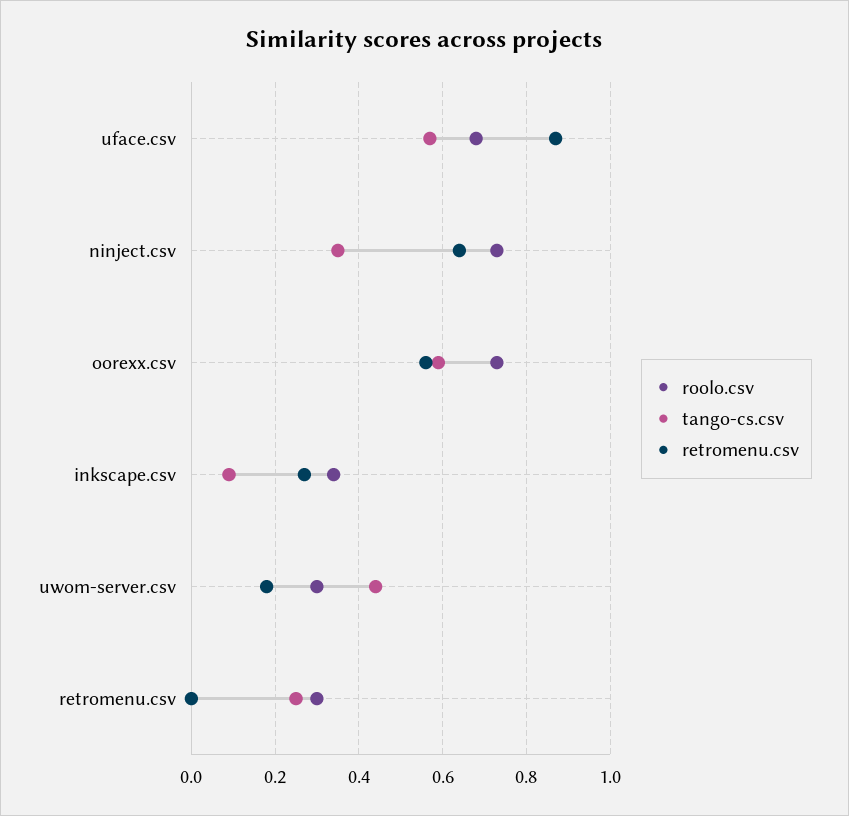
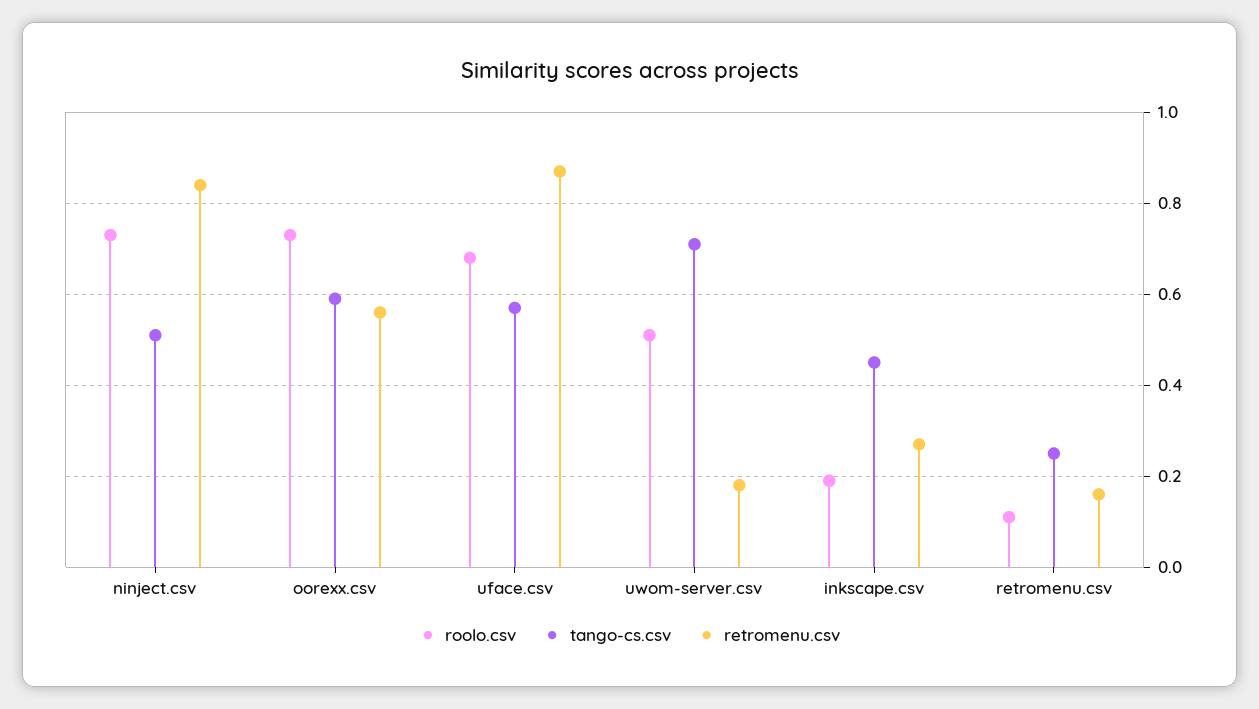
tango-cs.csv, ninject.csv: 0.35 -> 0.5
retromenu.csv, ninject.csv: 0.65 -> 0.85
roolo.csv, inkscape.csv: 0.35 -> 0.2
tango-cs.csv, inkscape.csv: 0.1 -> 0.45
roolo.csv, uwom-server.csv: 0.3 -> 0.5
tango-cs.csv, uwom-server.csv: 0.45 -> 0.7
roolo.csv, retromenu.csv: 0.3 -> 0.1
retromenu.csv, retromenu.csv: 0 -> 0.15

